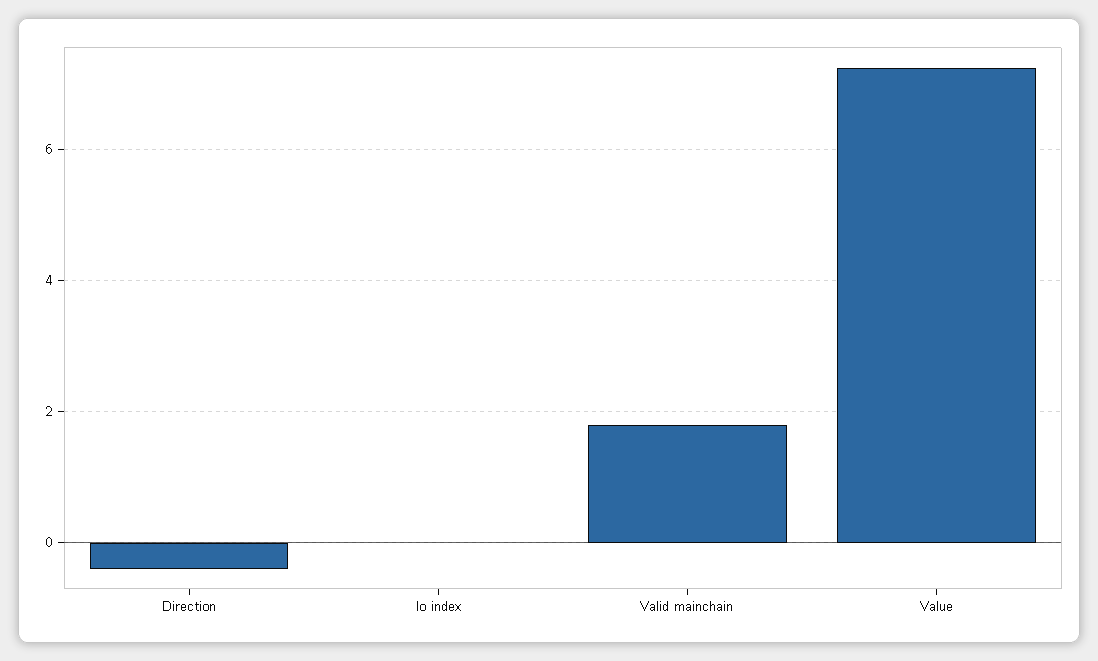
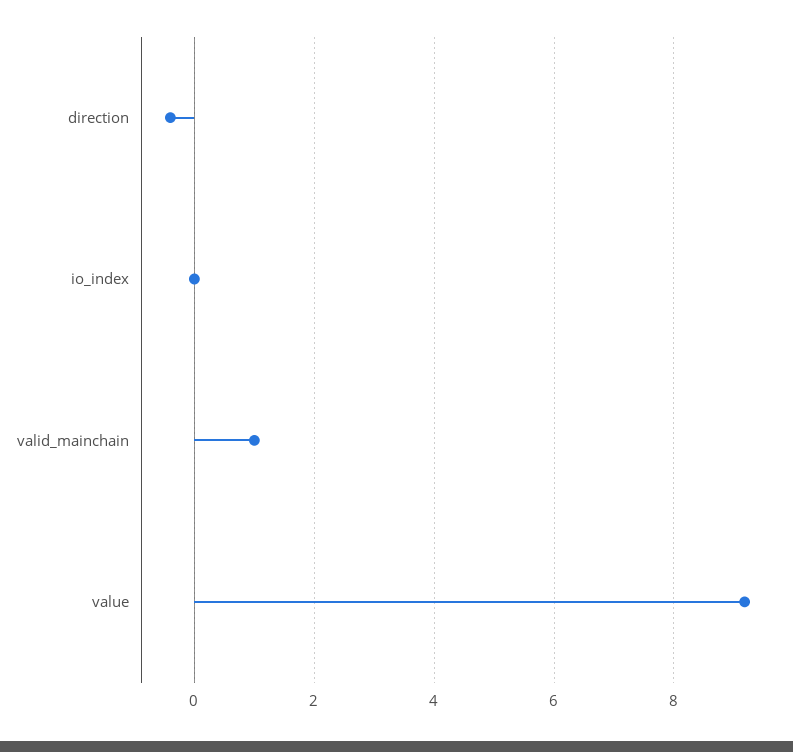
Valid mainchain: 1.8 -> 1
Value: 7.2 -> 9.2

